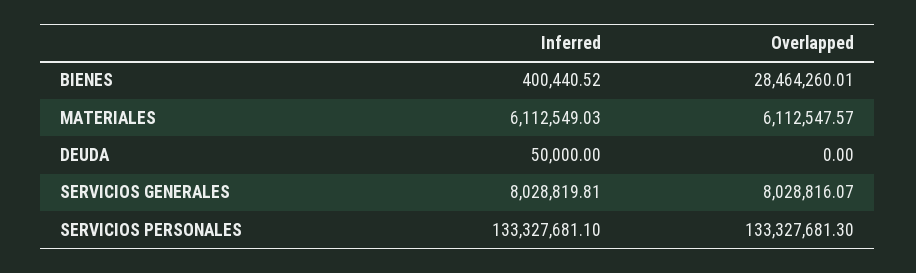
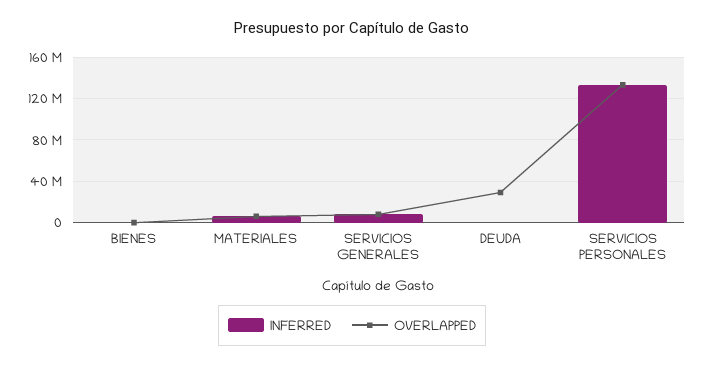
Overlapped, BIENES: 28464260.01 -> 0
Overlapped, DEUDA: 0 -> 30000000

